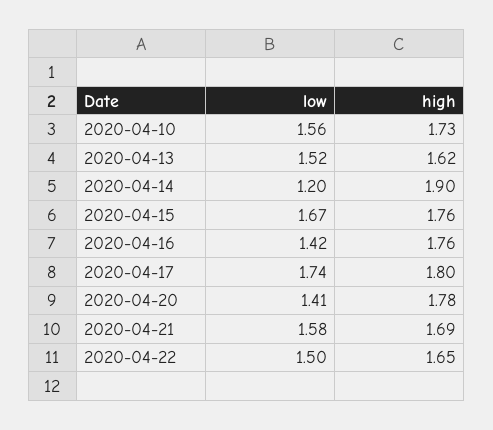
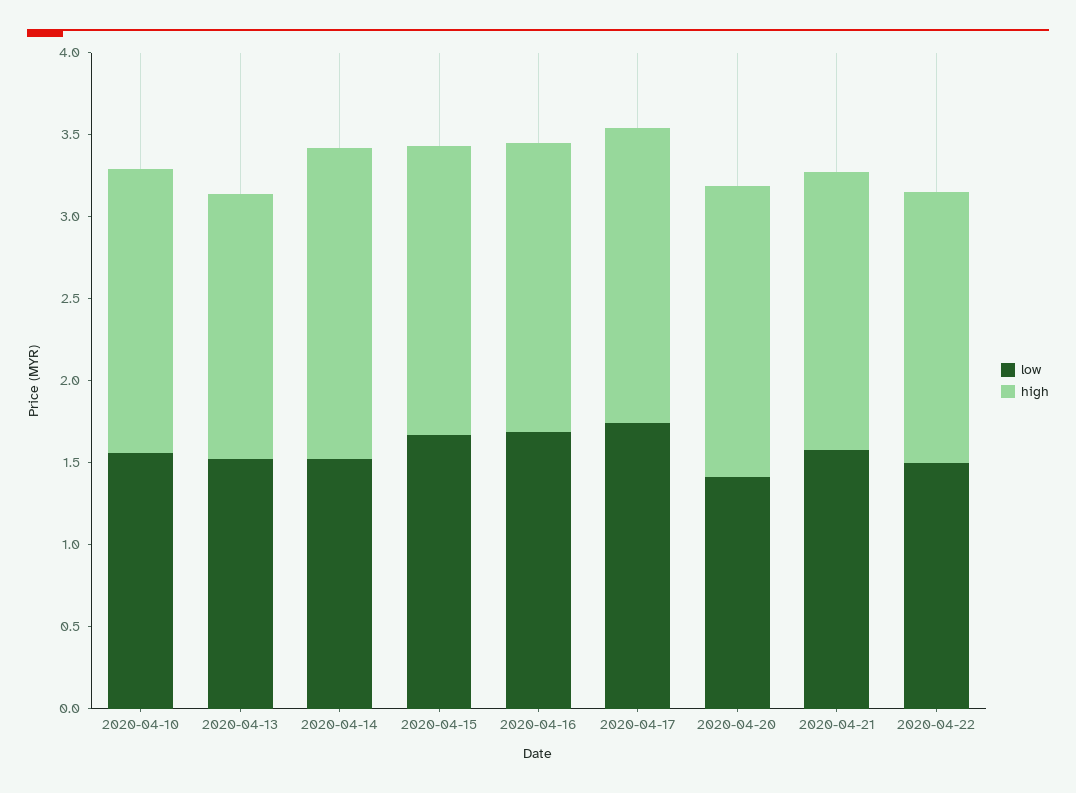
low, 2020-04-14: 1.2 -> 1.5
low, 2020-04-16: 1.42 -> 1.7

